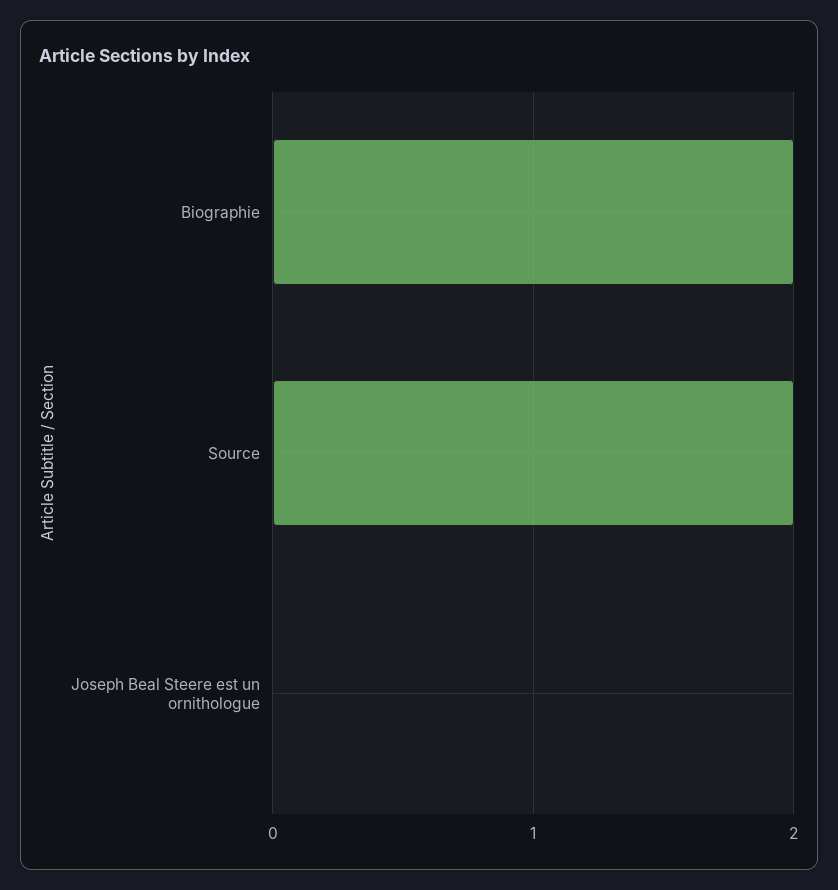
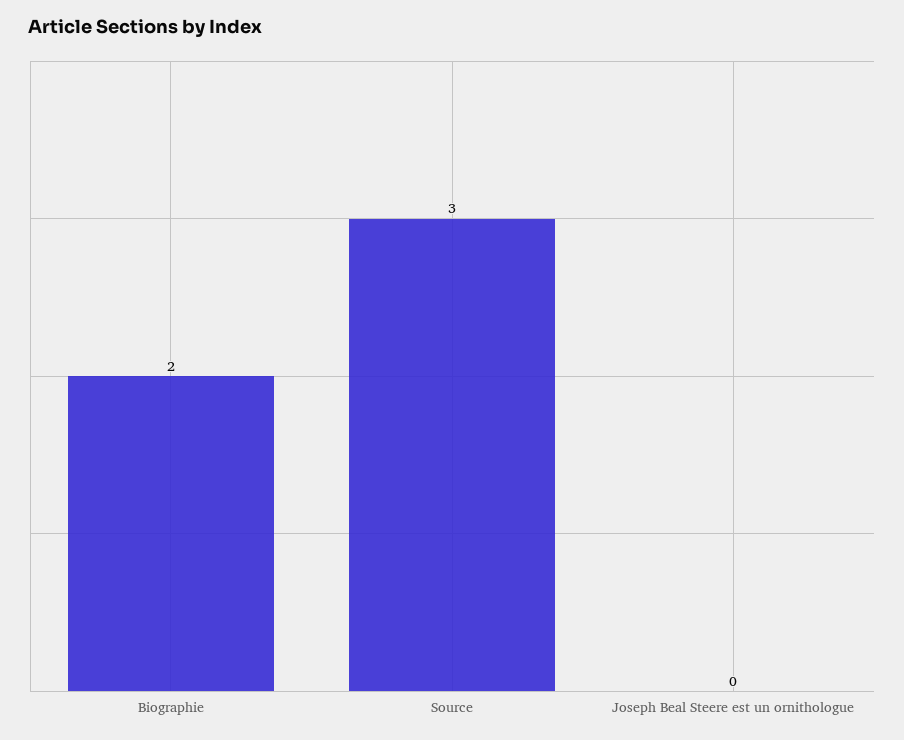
Source: 2 -> 3

